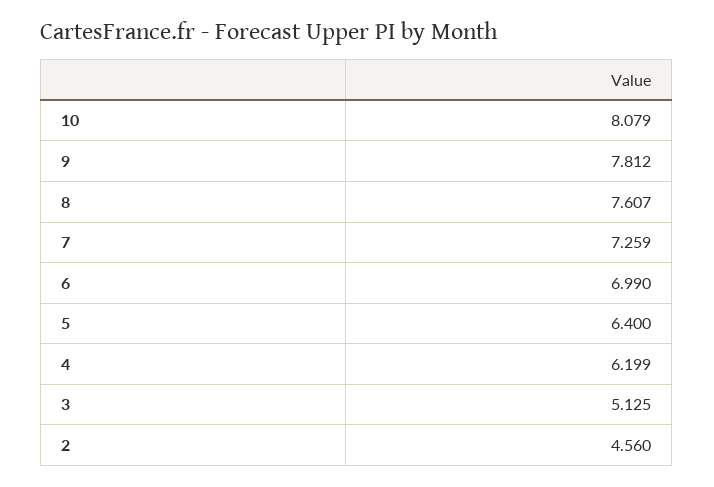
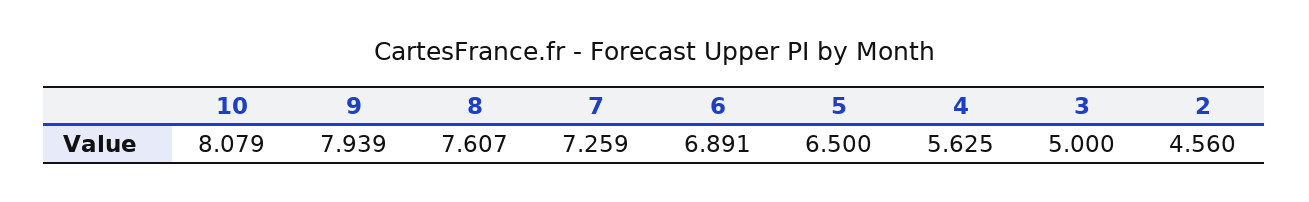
9: 7.812 -> 7.939
6: 6.99 -> 6.891
5: 6.4 -> 6.5
4: 6.199 -> 5.625
3: 5.125 -> 5

